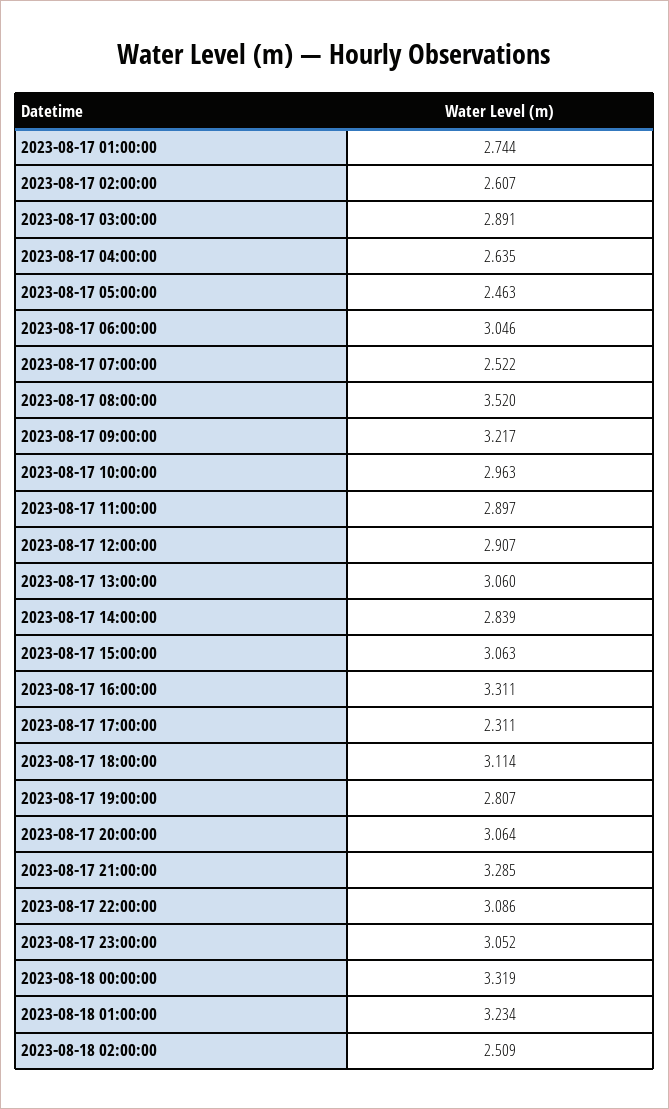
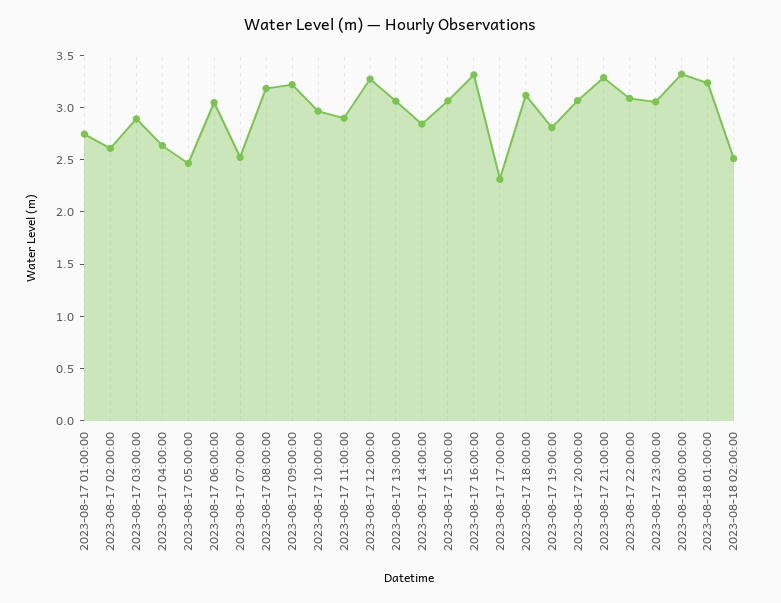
2023-08-17 08:00:00: 3.52 -> 3.2
2023-08-17 12:00:00: 2.907 -> 3.3

